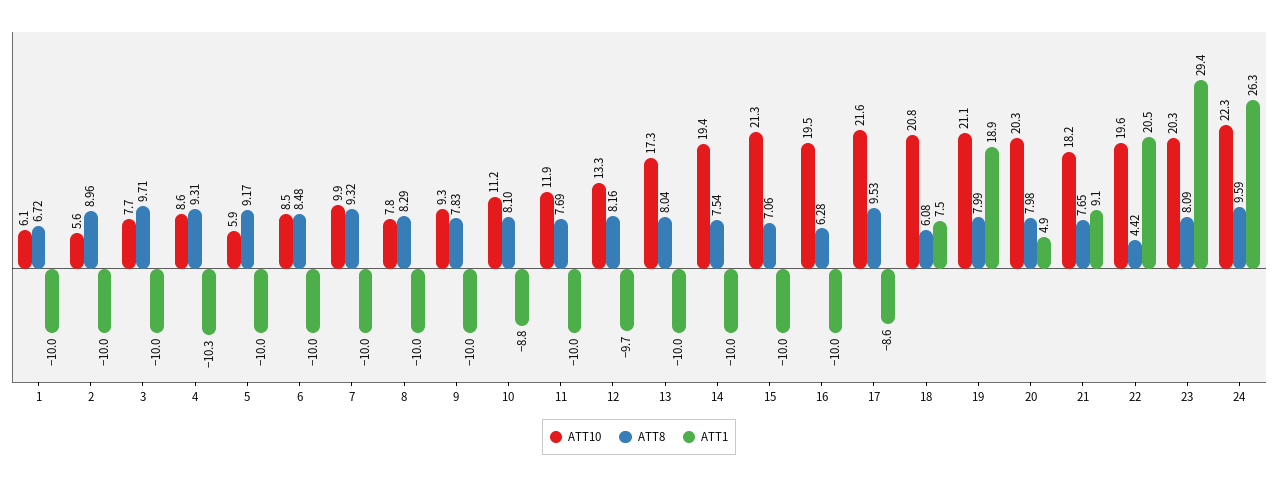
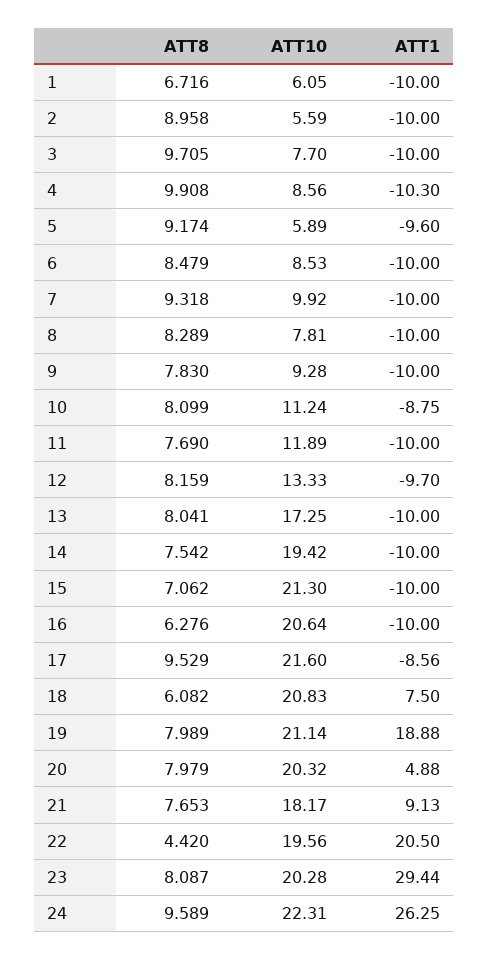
ATT8, 4: 9.31 -> 9.908
ATT1, 5: -10 -> -9.6
ATT10, 16: 19.5 -> 20.64

